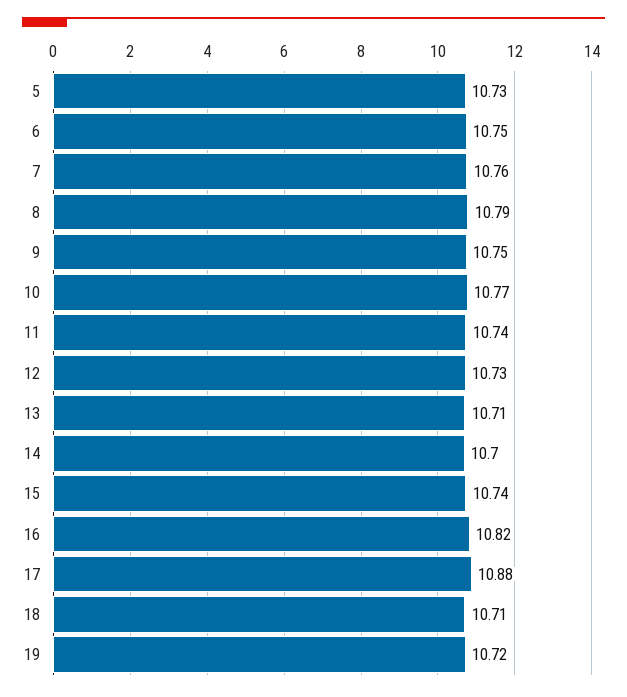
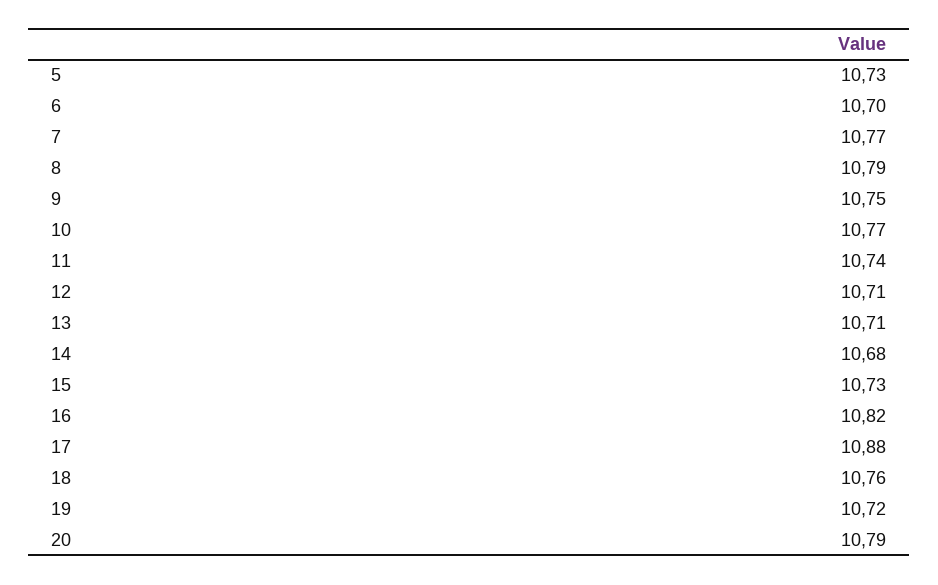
6: 10.75 -> 10.7
7: 10.76 -> 10.77
12: 10.73 -> 10.71
14: 10.7 -> 10.68
15: 10.74 -> 10.73
18: 10.71 -> 10.76
20: none -> 10.79

